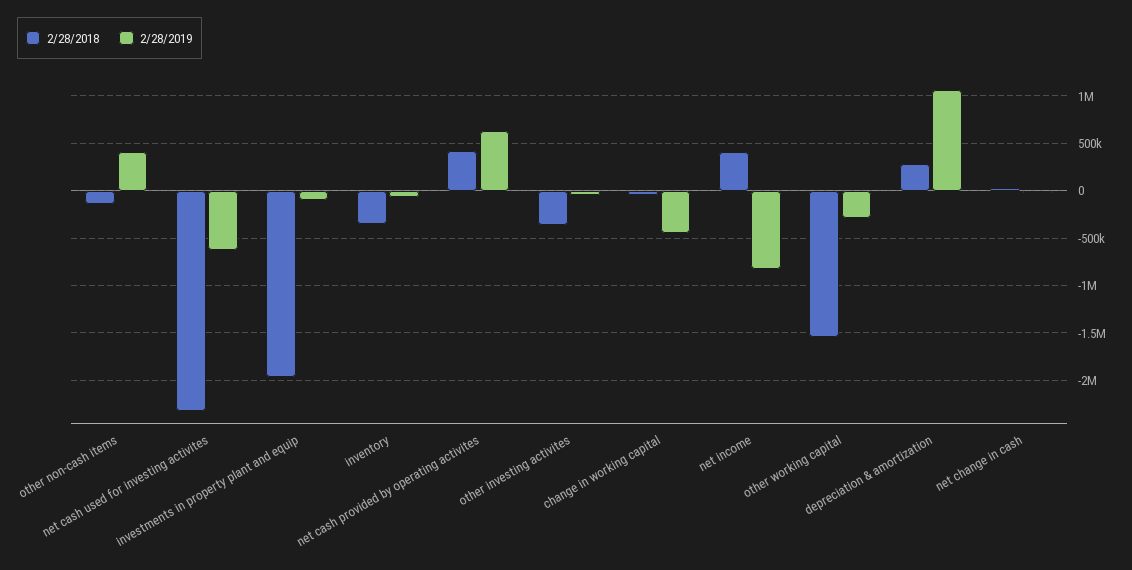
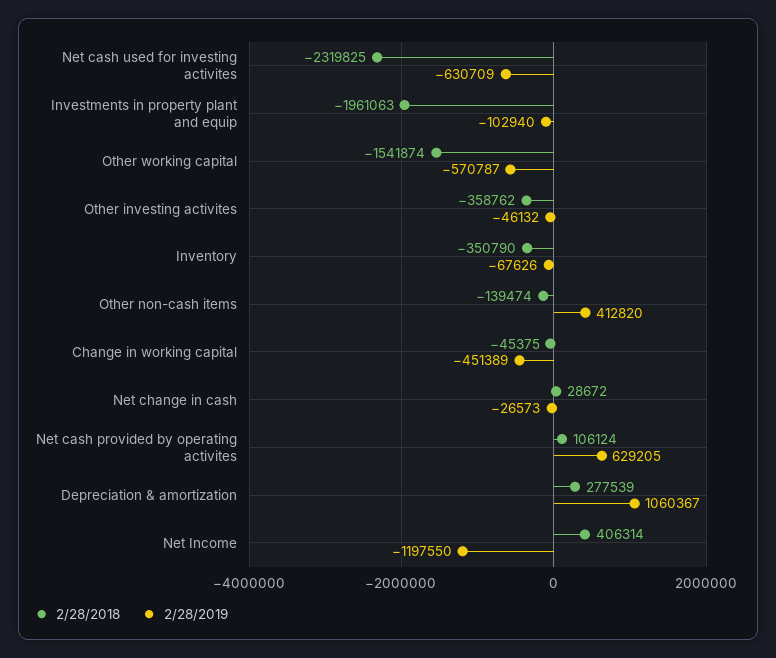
2/28/2018, net cash provided by operating activites: 400000 -> 106124
2/28/2019, net income: -800000 -> -1197550
2/28/2019, other working capital: -300000 -> -570787

